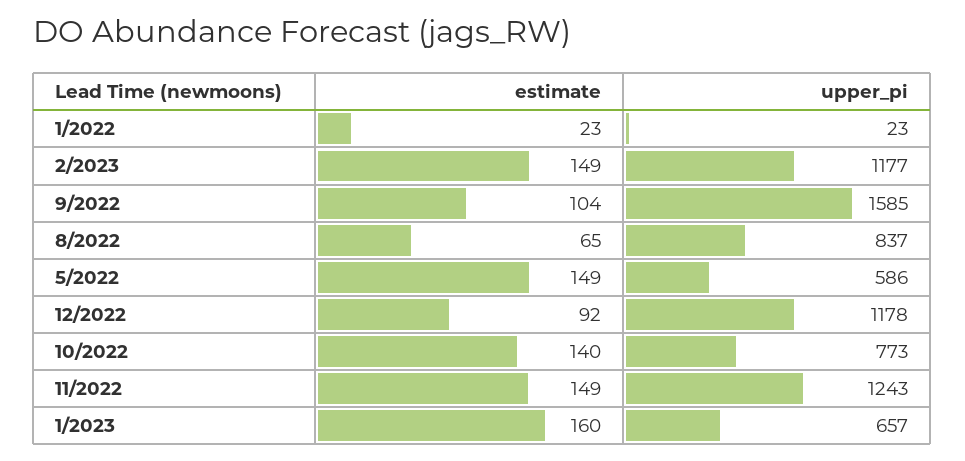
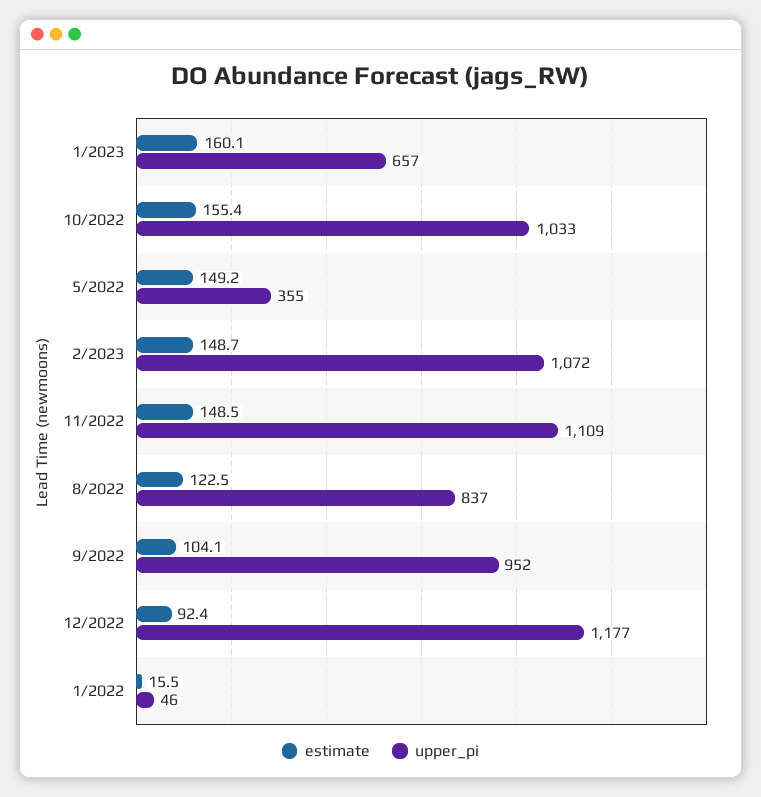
estimate, 1/2022: 23 -> 15.5
upper_pi, 1/2022: 23 -> 46
upper_pi, 2/2023: 1177 -> 1072
upper_pi, 9/2022: 1585 -> 952
estimate, 8/2022: 65 -> 122.5
upper_pi, 5/2022: 586 -> 355
upper_pi, 12/2022: 1178 -> 1177
estimate, 10/2022: 140 -> 155.4
upper_pi, 10/2022: 773 -> 1033
upper_pi, 11/2022: 1243 -> 1109

